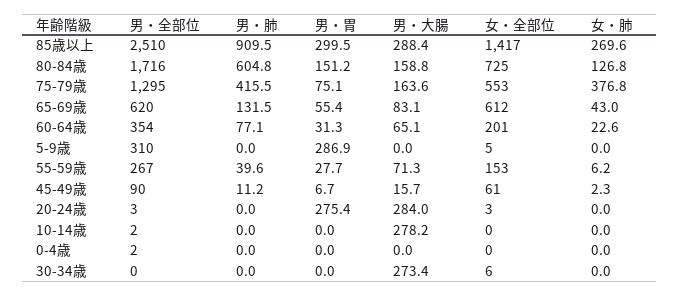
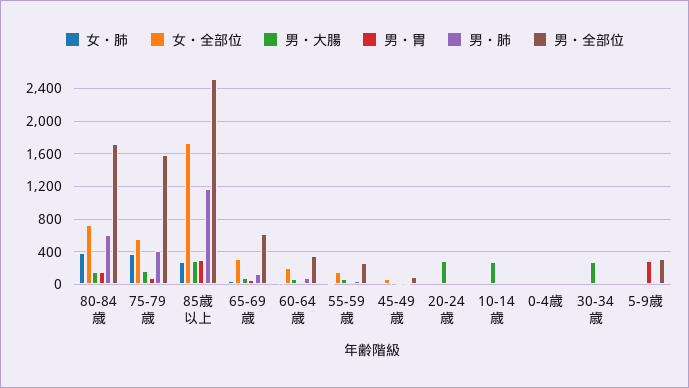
男・肺, 85歳以上: 909.5 -> 1200
女・全部位, 85歳以上: 1417 -> 1700
女・肺, 80-84歳: 126.8 -> 400
男・全部位, 75-79歳: 1295 -> 1600
女・全部位, 65-69歳: 612 -> 300
男・胃, 20-24歳: 275.4 -> 0

